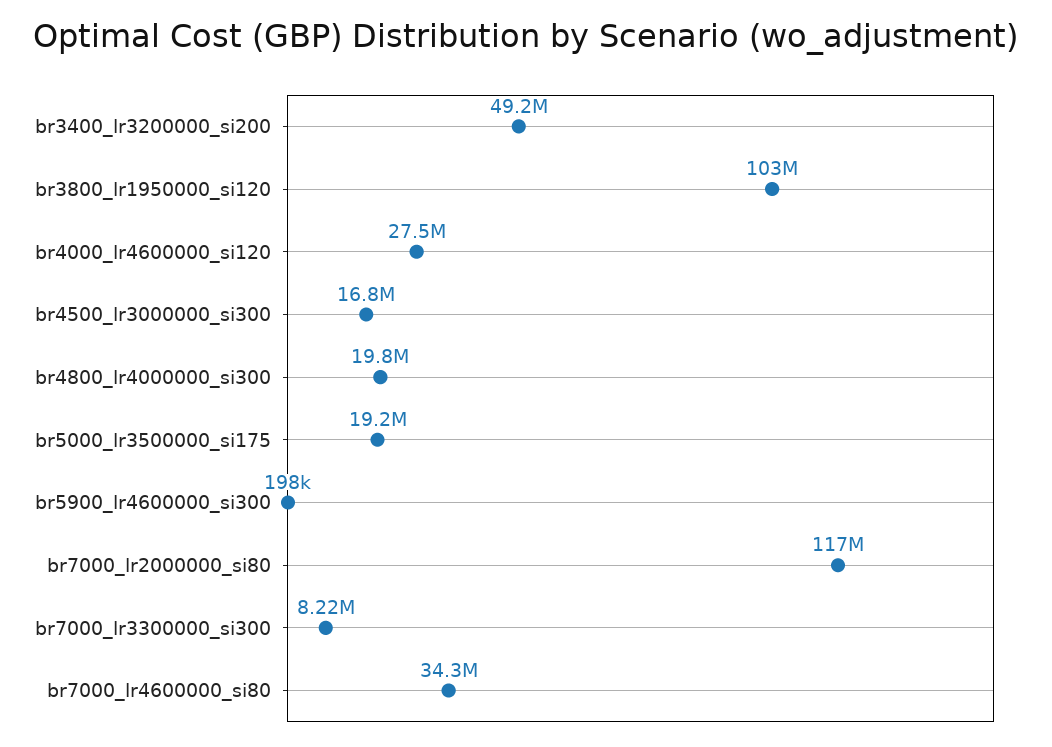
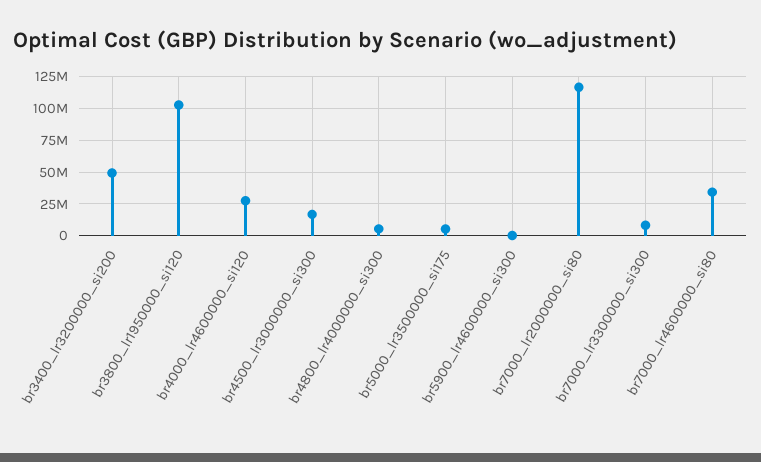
br4800_lr4000000_si300: 19800000 -> 5000000
br5000_lr3500000_si175: 19200000 -> 5000000

